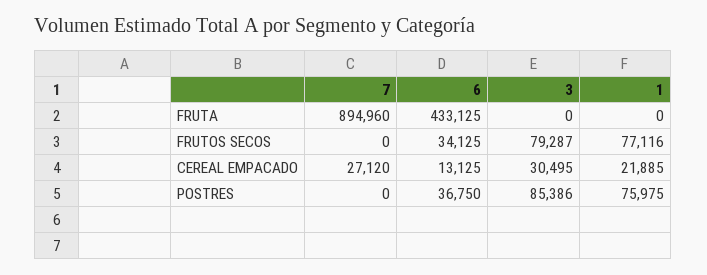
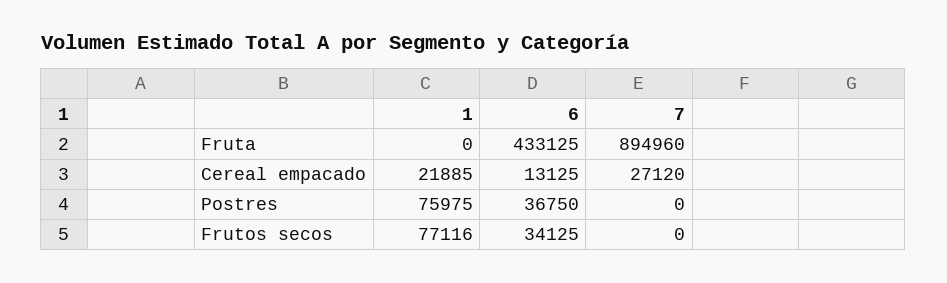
3, FRUTA: 0 -> none
3, FRUTOS SECOS: 79287 -> none
3, CEREAL EMPACADO: 30495 -> none
3, POSTRES: 85386 -> none

